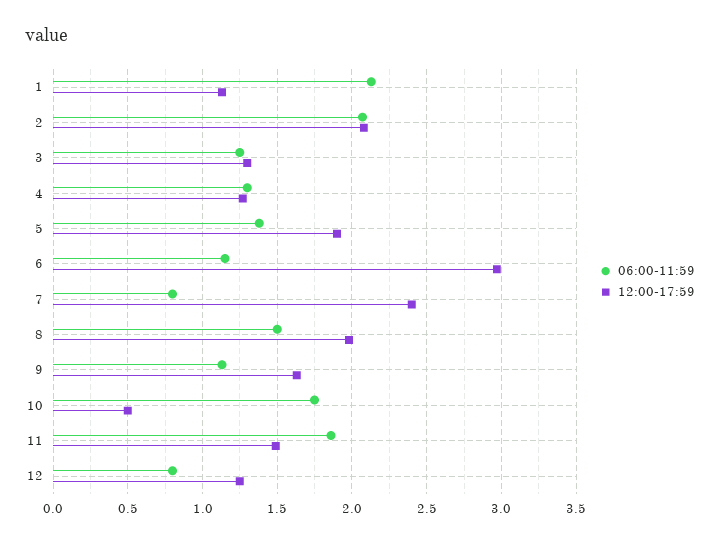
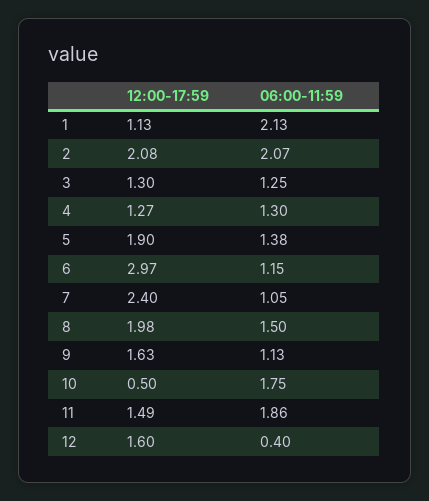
06:00-11:59, 7: 0.8 -> 1.05
06:00-11:59, 12: 0.8 -> 0.4
12:00-17:59, 12: 1.25 -> 1.6

